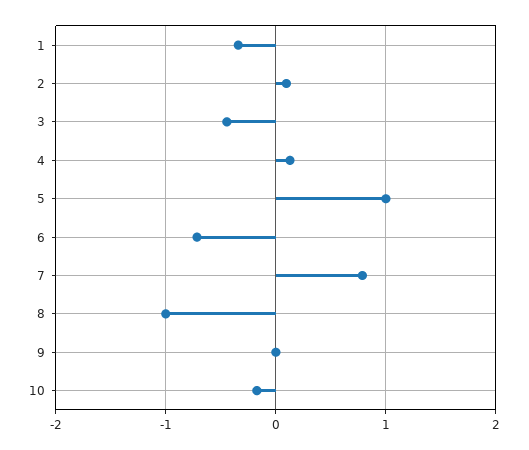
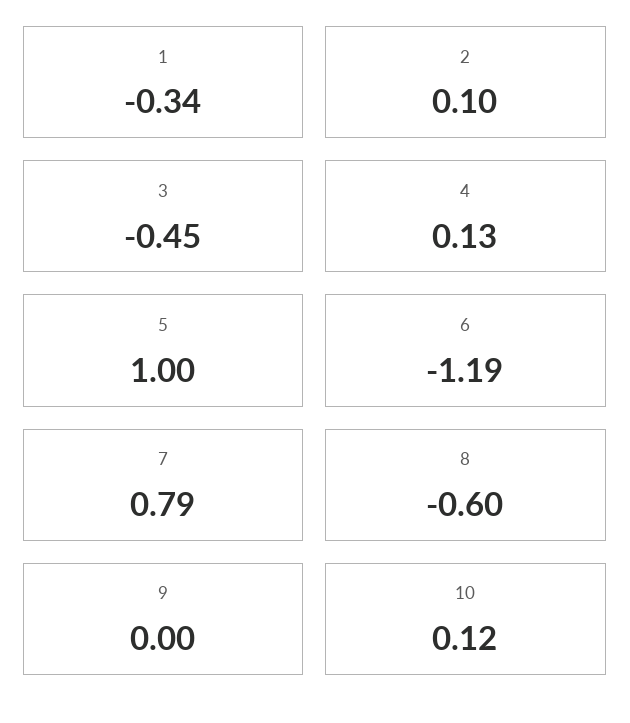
6: -0.7 -> -1.19
8: -1 -> -0.6
10: -0.2 -> 0.12

